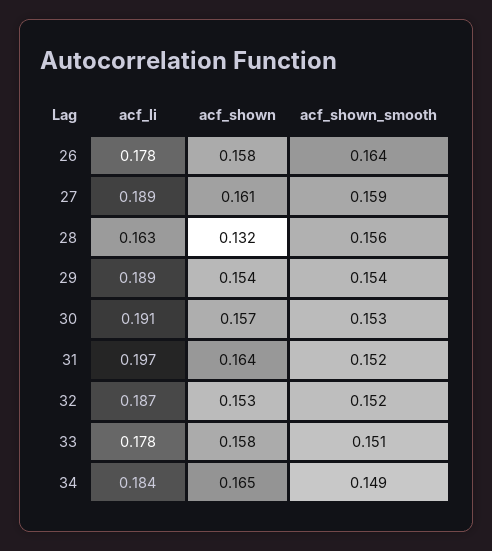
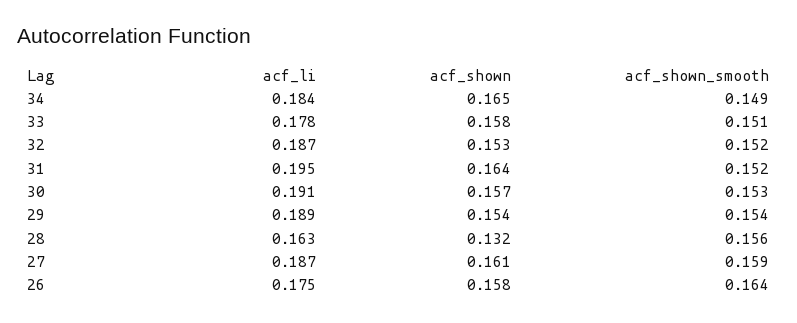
acf_li, 26: 0.178 -> 0.175
acf_li, 27: 0.189 -> 0.187
acf_li, 31: 0.197 -> 0.195

